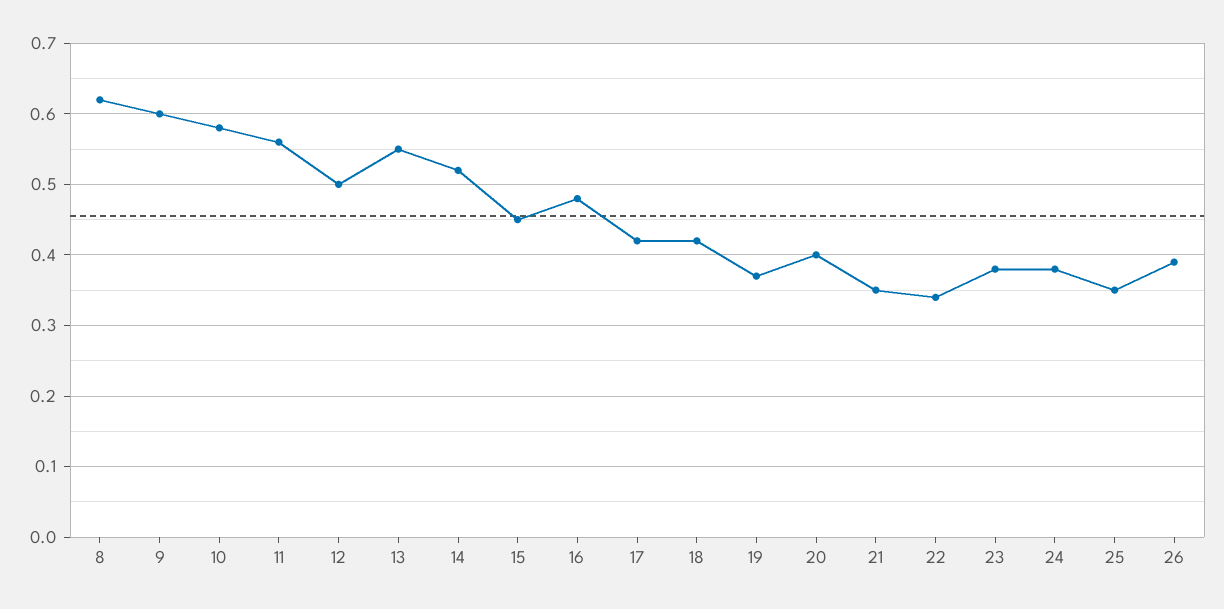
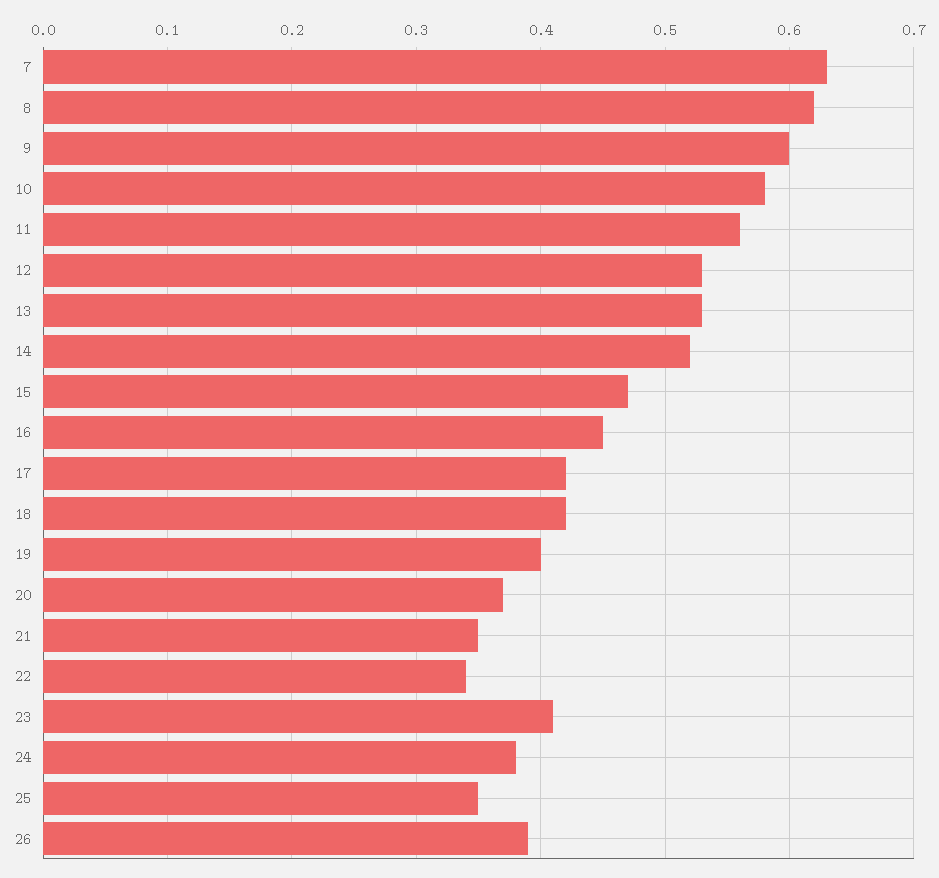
12: 0.5 -> 0.53
13: 0.55 -> 0.53
15: 0.45 -> 0.47
16: 0.48 -> 0.45
19: 0.37 -> 0.4
20: 0.4 -> 0.37
23: 0.38 -> 0.41
7: none -> 0.63

